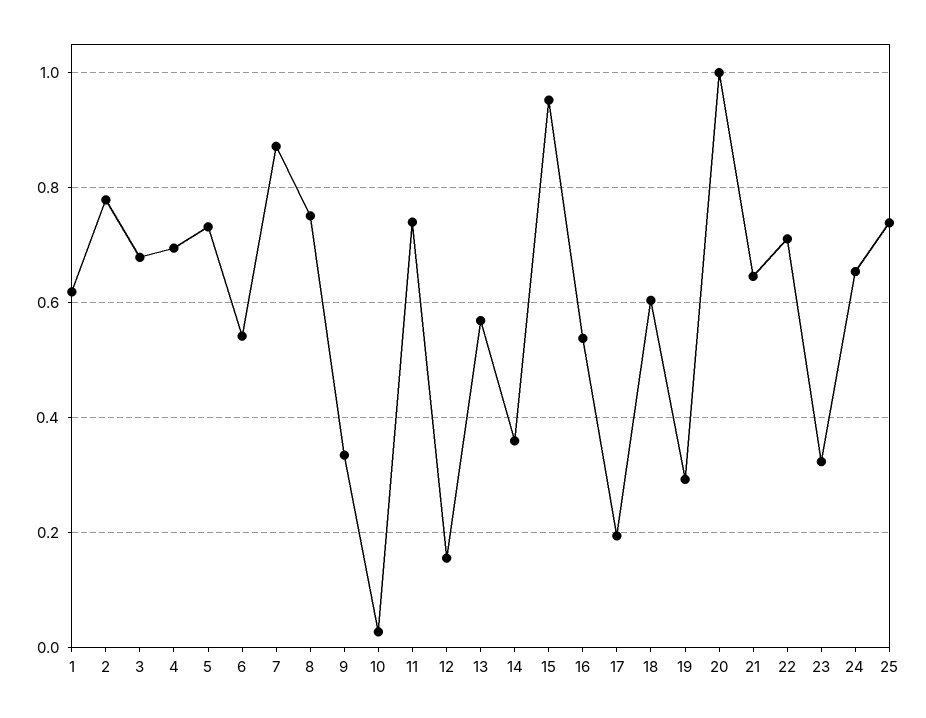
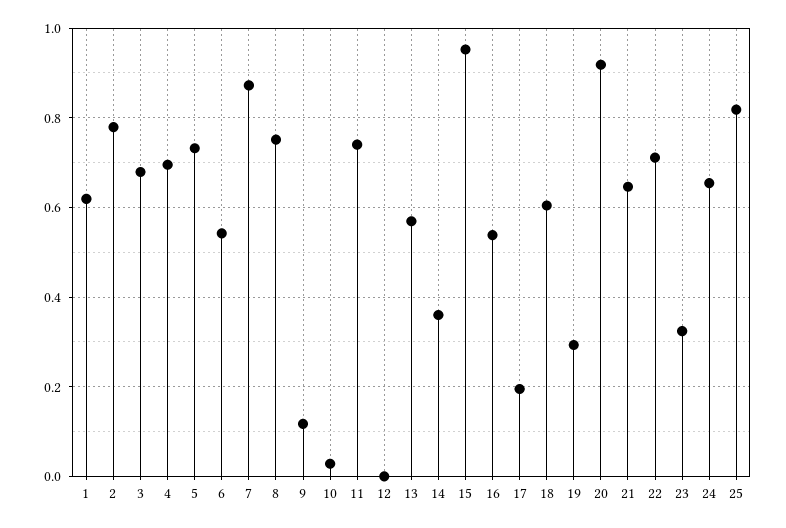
9: 0.34 -> 0.12
12: 0.16 -> 0
20: 1 -> 0.92
25: 0.74 -> 0.82

